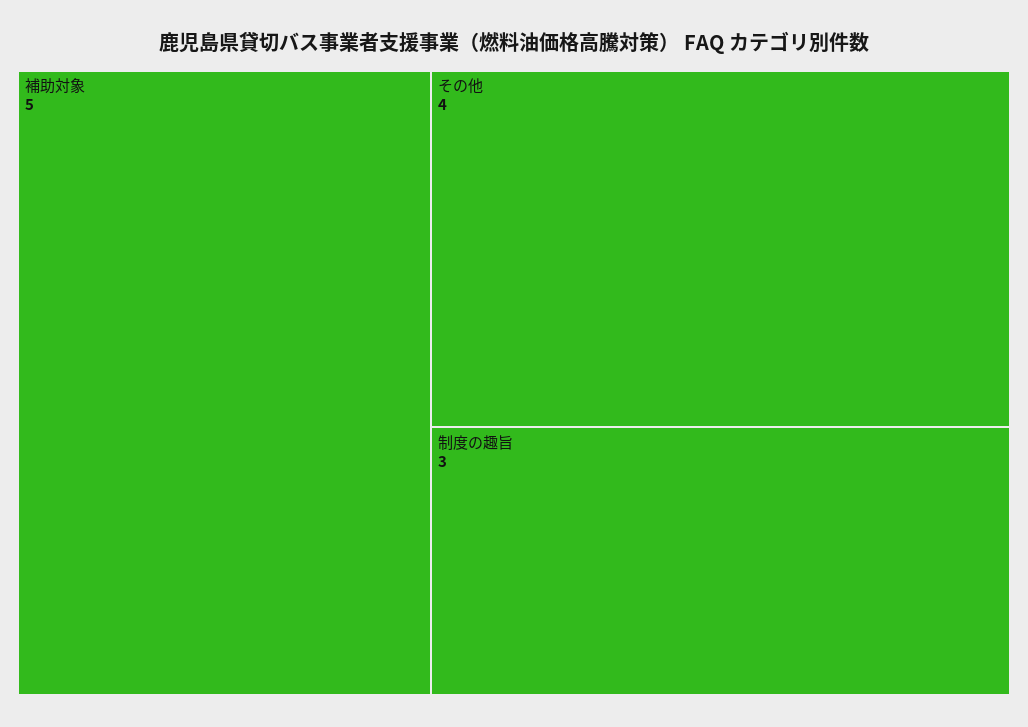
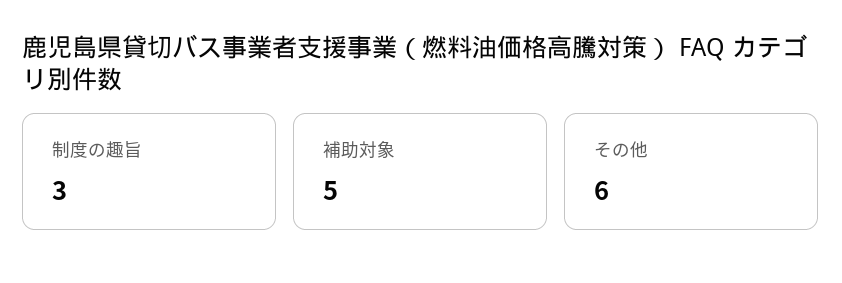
その他: 4 -> 6

